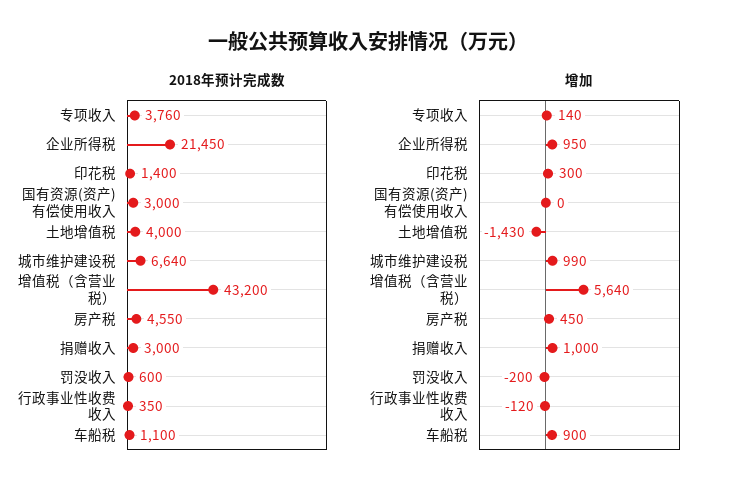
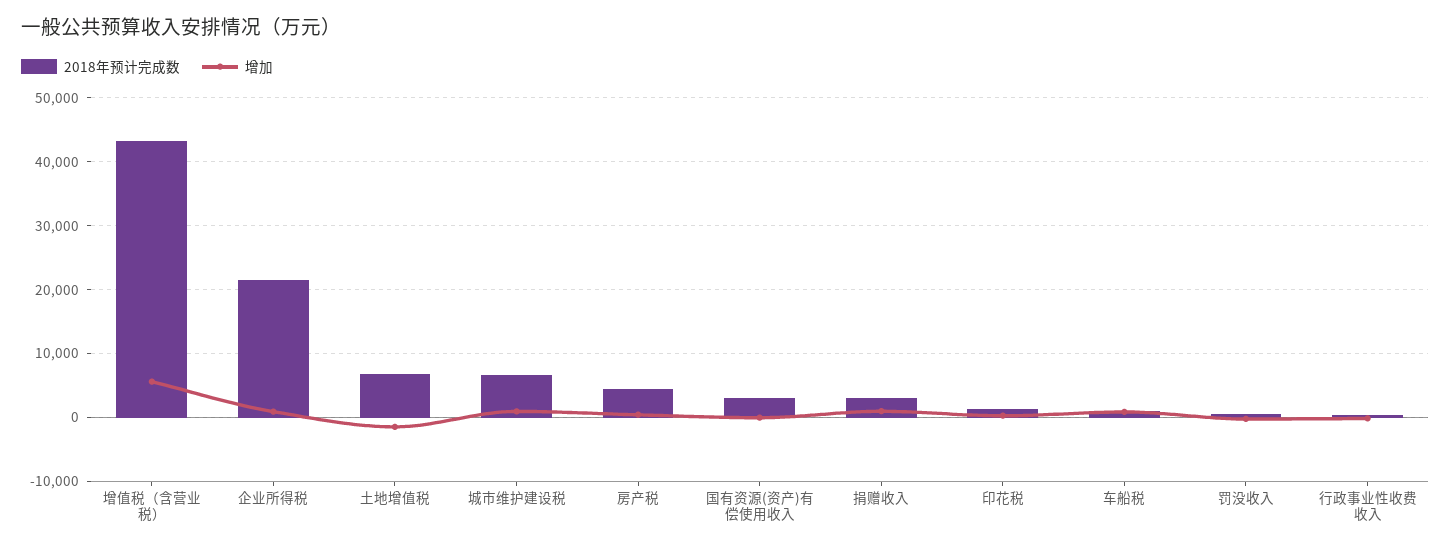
2018年预计完成数, 专项收入: 3760 -> none
2018年预计完成数, 土地增值税: 4000 -> 7000
增加, 专项收入: 140 -> none

